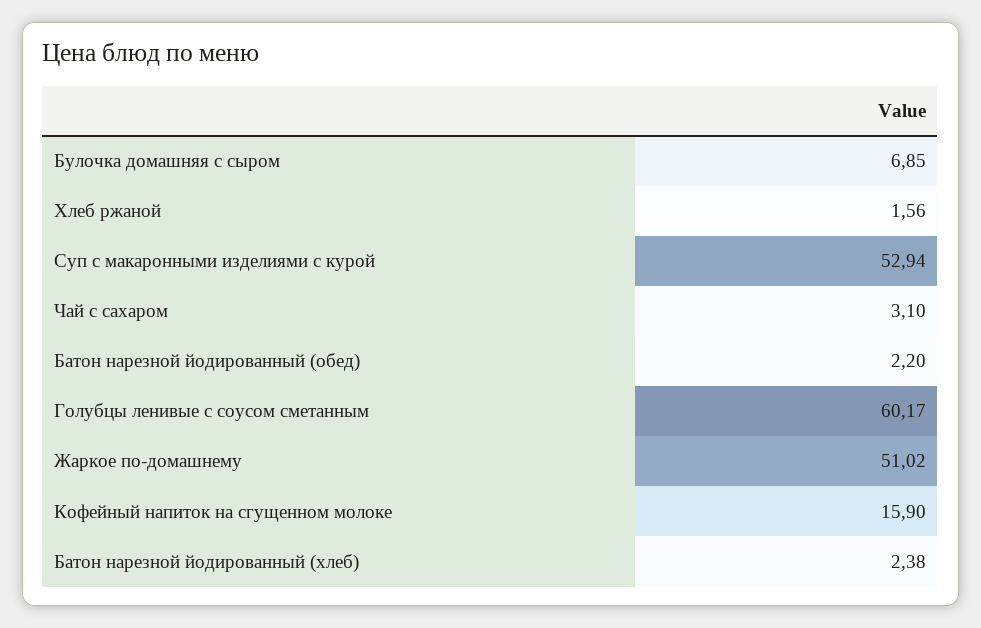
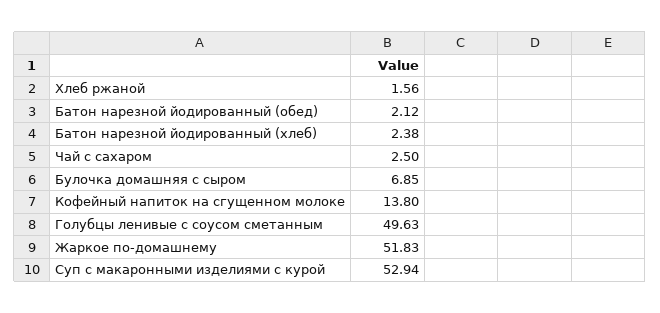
Чай с сахаром: 3.1 -> 2.5
Батон нарезной йодированный (обед): 2.2 -> 2.12
Голубцы ленивые с соусом сметанным: 60.17 -> 49.63
Жаркое по-домашнему: 51.02 -> 51.83
Кофейный напиток на сгущенном молоке: 15.9 -> 13.8

